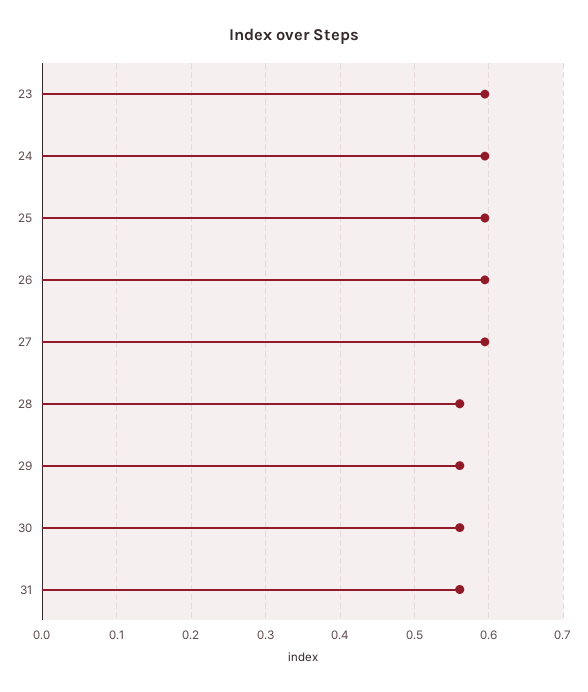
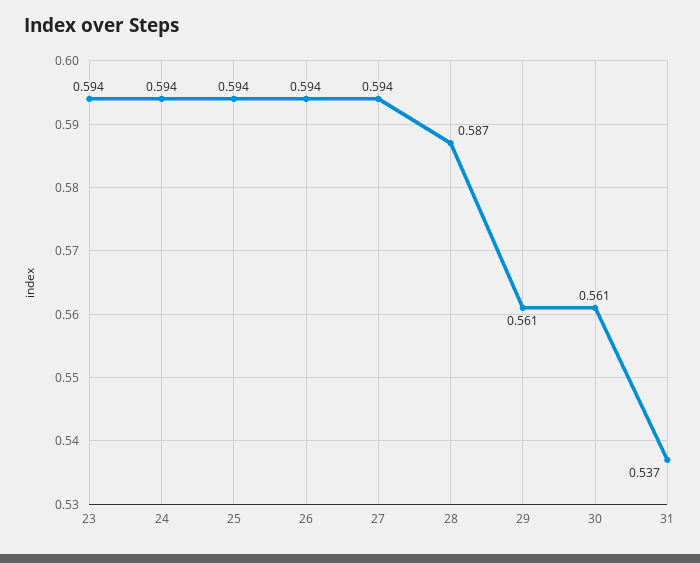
28: 0.56 -> 0.587
31: 0.56 -> 0.537

